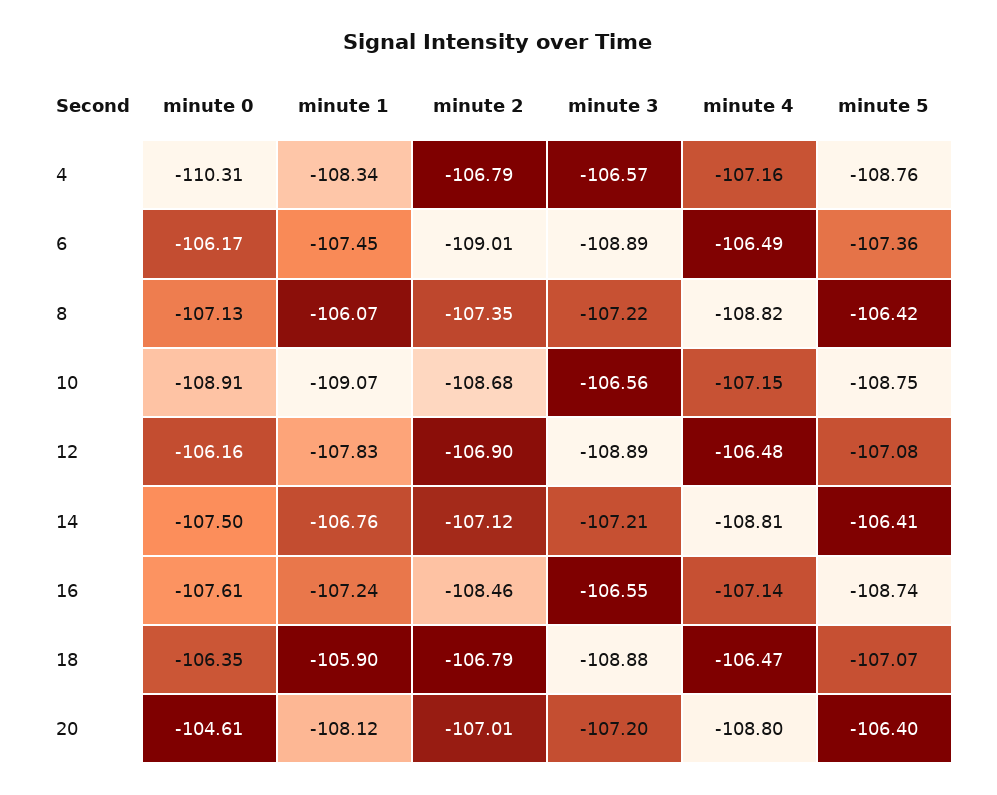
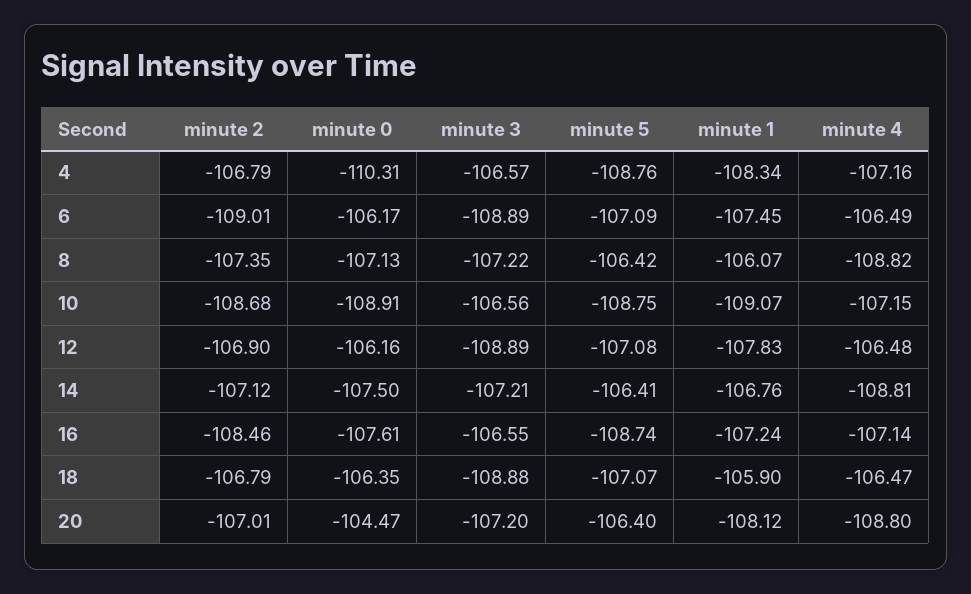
minute 5, 6: -107.36 -> -107.09
minute 0, 20: -104.61 -> -104.47

